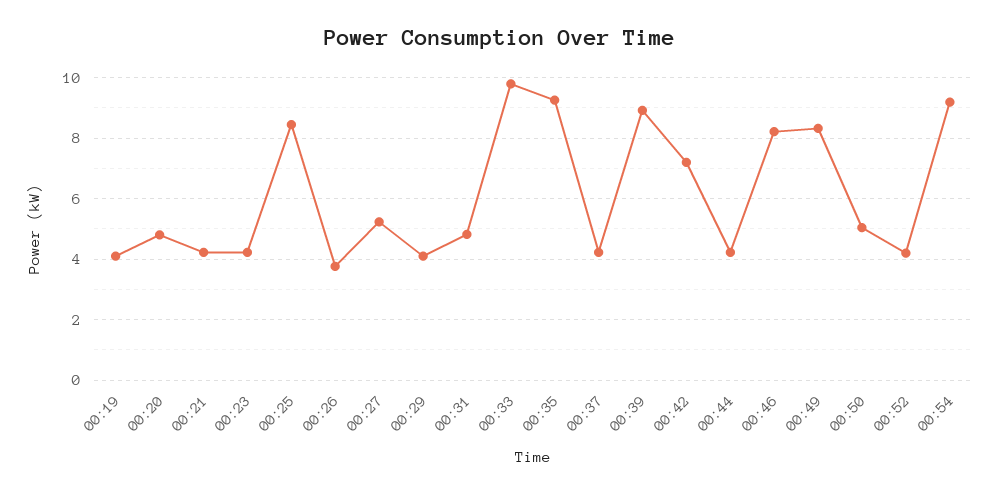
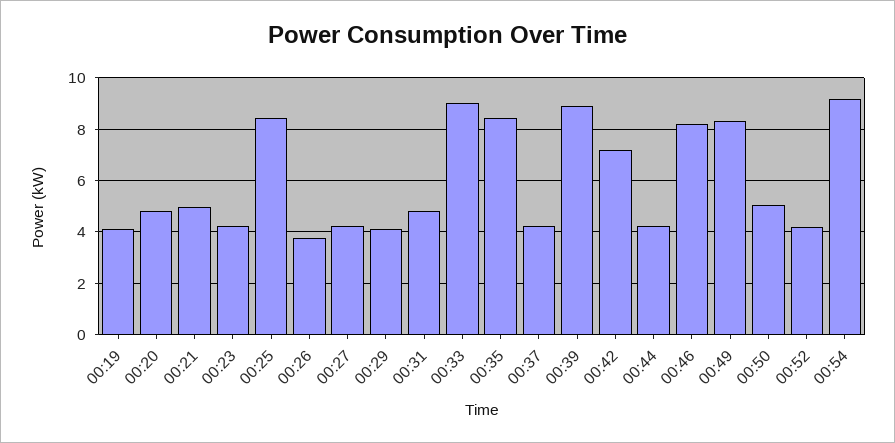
00:21: 4.2 -> 5
00:27: 5.2 -> 4.25
00:33: 9.8 -> 9
00:35: 9.2 -> 8.5

